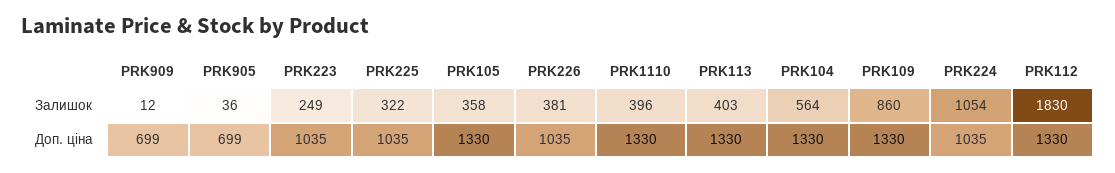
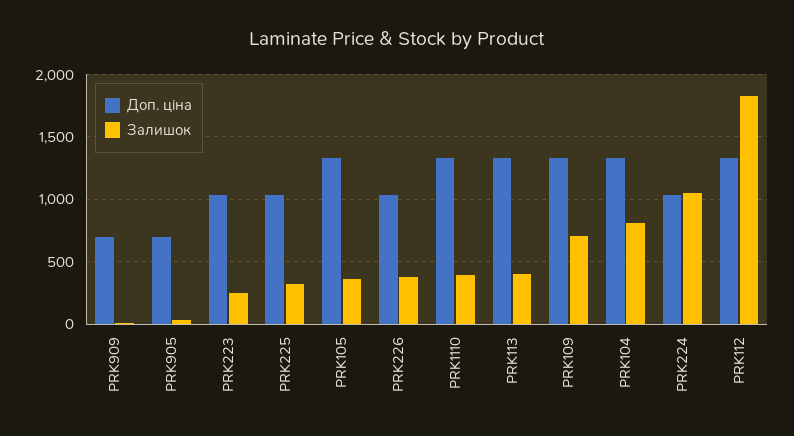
Залишок, PRK104: 564 -> 800
Залишок, PRK109: 860 -> 700

